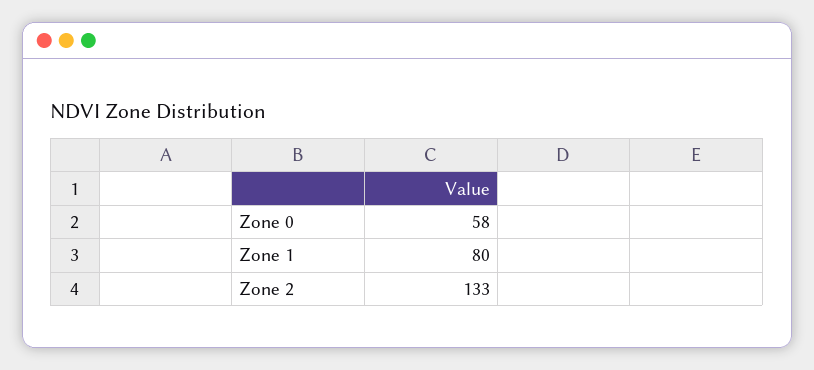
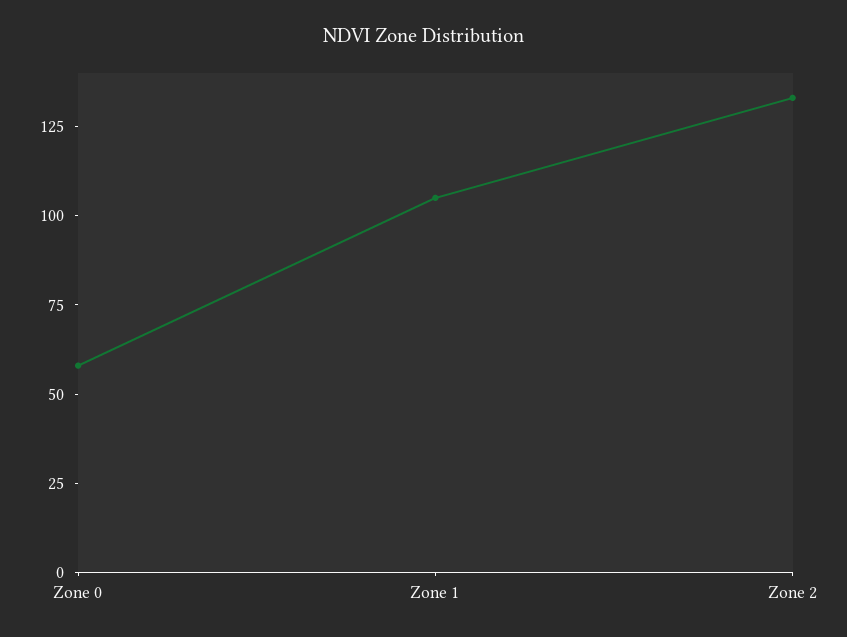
Zone 1: 80 -> 105

